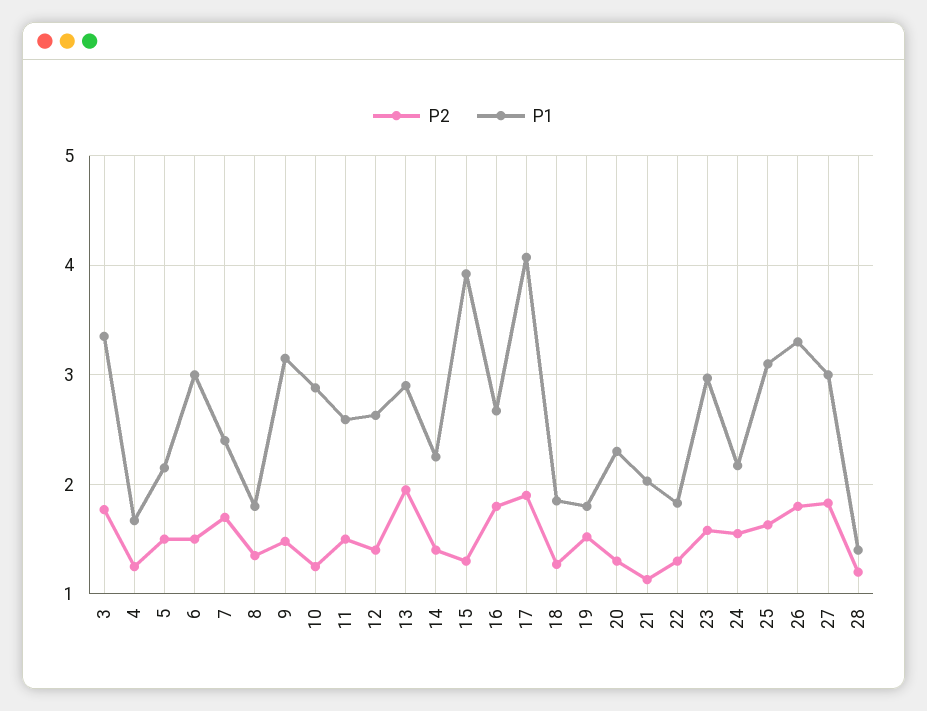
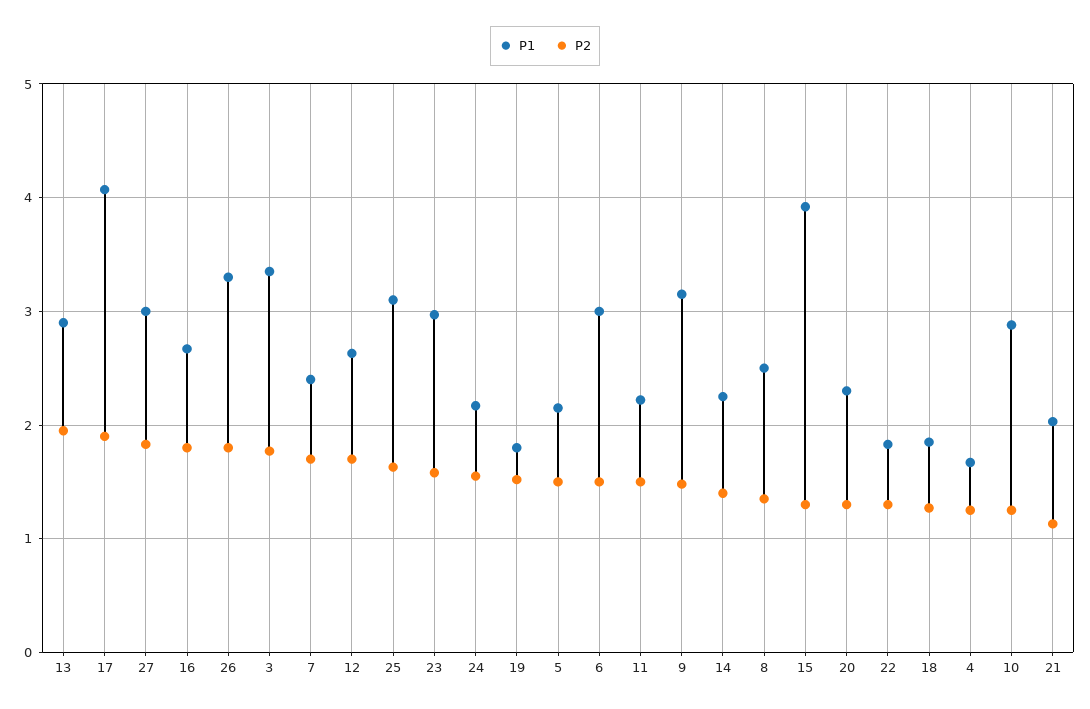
P1, 8: 1.8 -> 2.5
P1, 11: 2.6 -> 2.2
P2, 12: 1.4 -> 1.7
P2, 28: 1.2 -> none
P1, 28: 1.4 -> none

